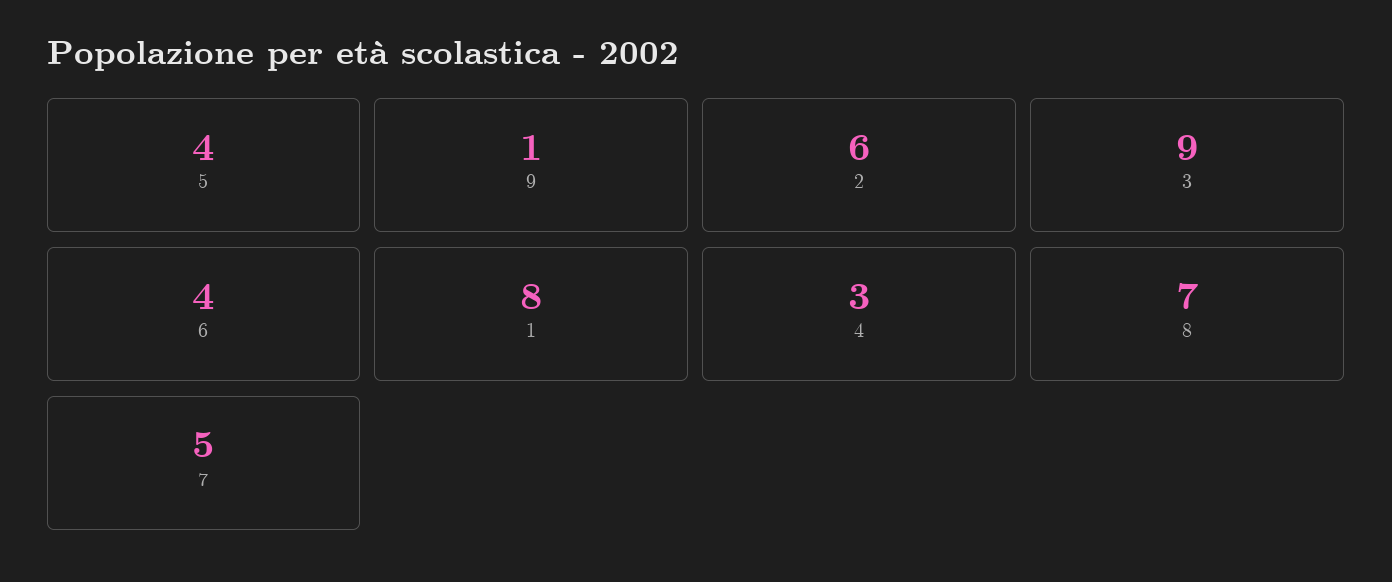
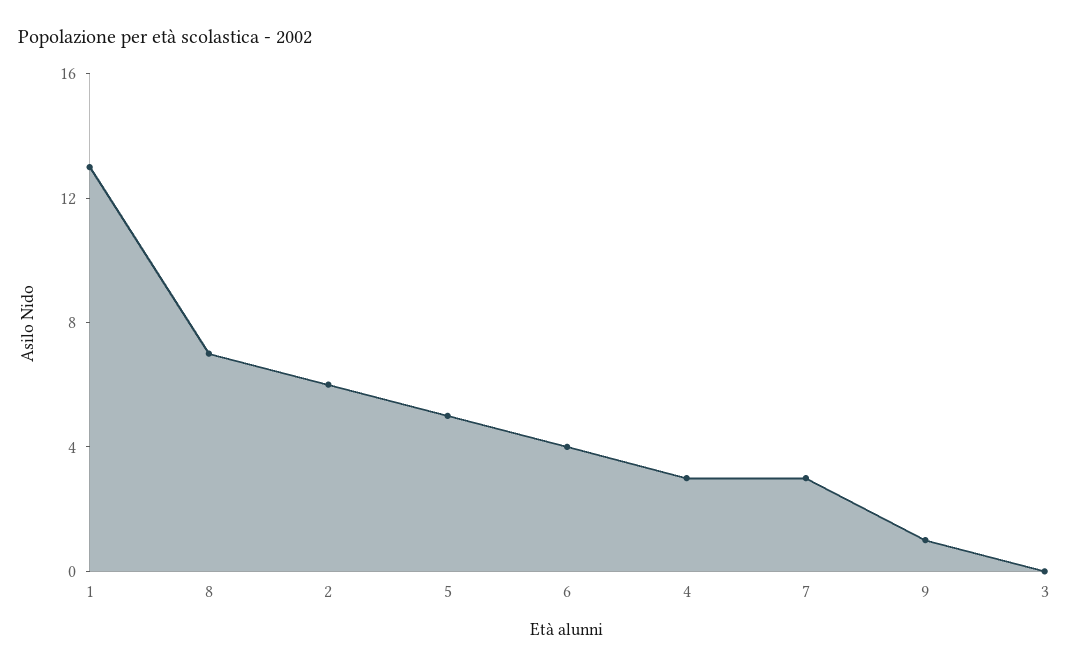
5: 4 -> 5
3: 9 -> 0
1: 8 -> 13
7: 5 -> 3

